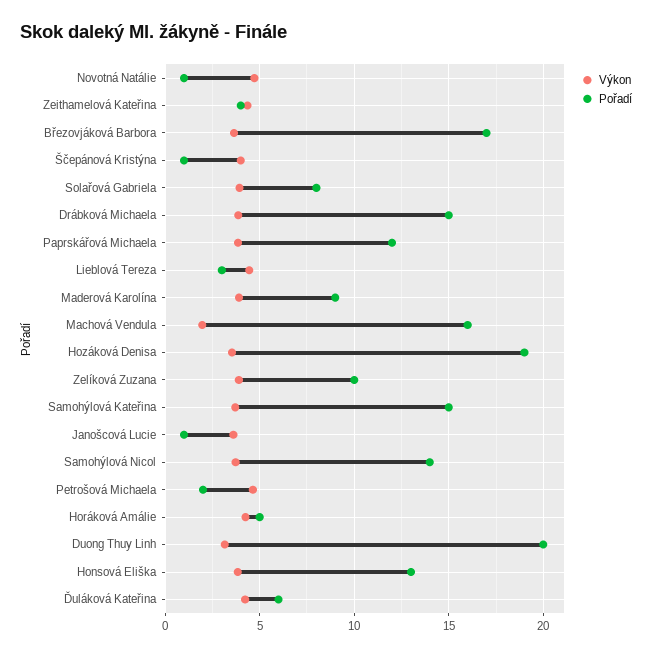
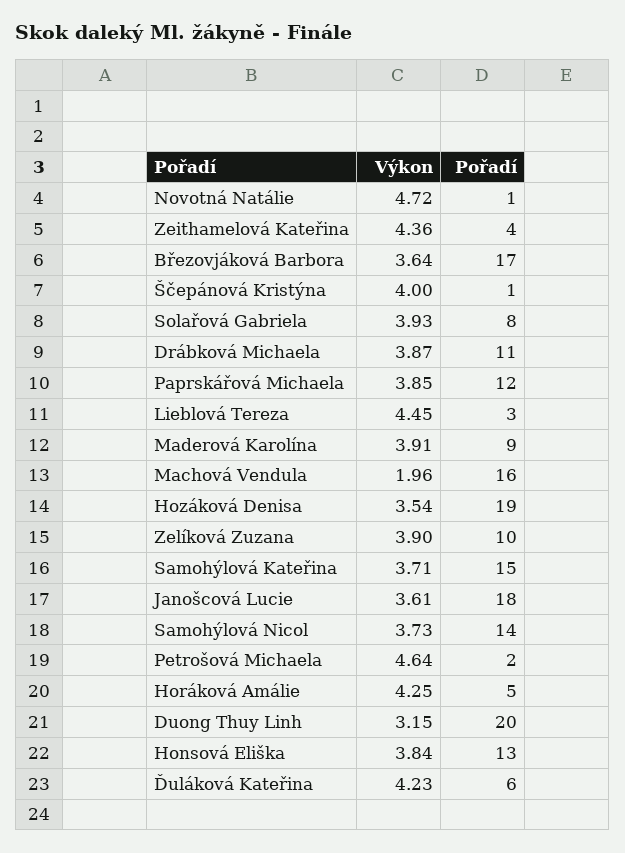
Pořadí, Drábková Michaela: 15 -> 11
Pořadí, Janošcová Lucie: 1 -> 18

